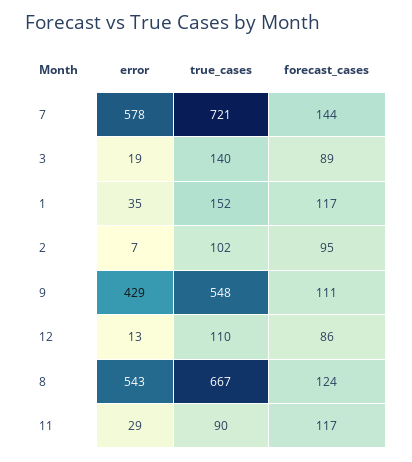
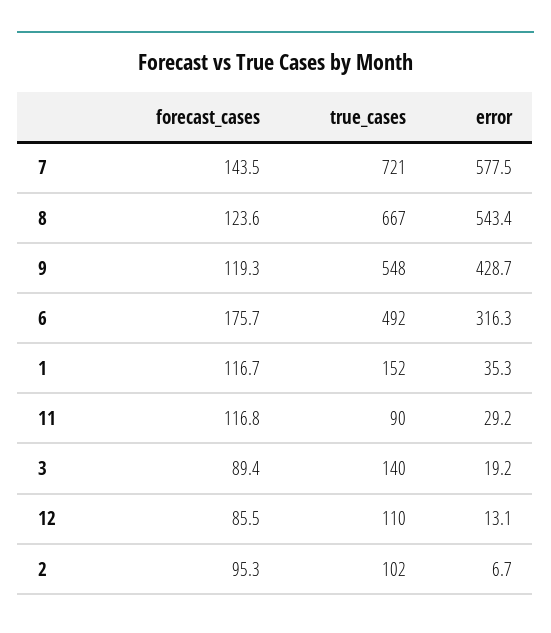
forecast_cases, 9: 111 -> 119.3
forecast_cases, 6: none -> 175.7
true_cases, 6: none -> 492
error, 6: none -> 316.3

